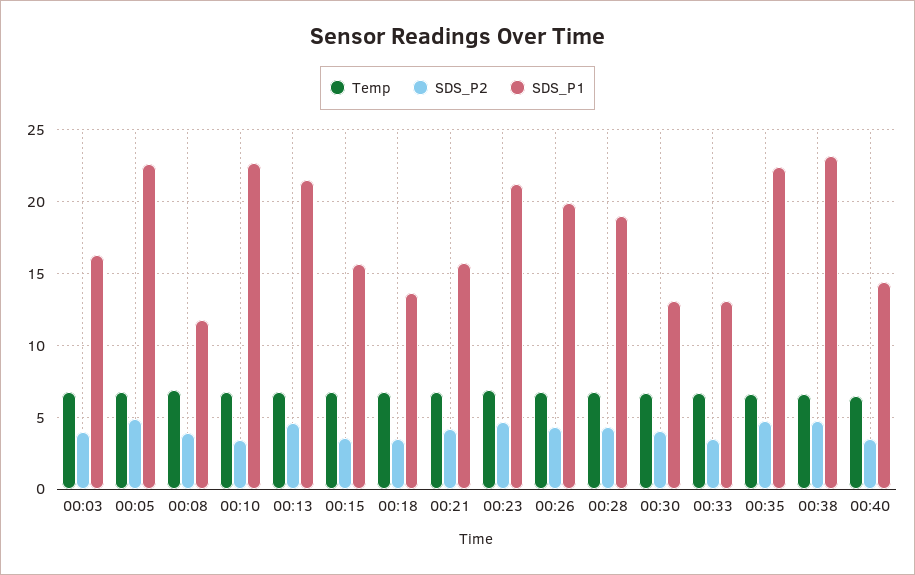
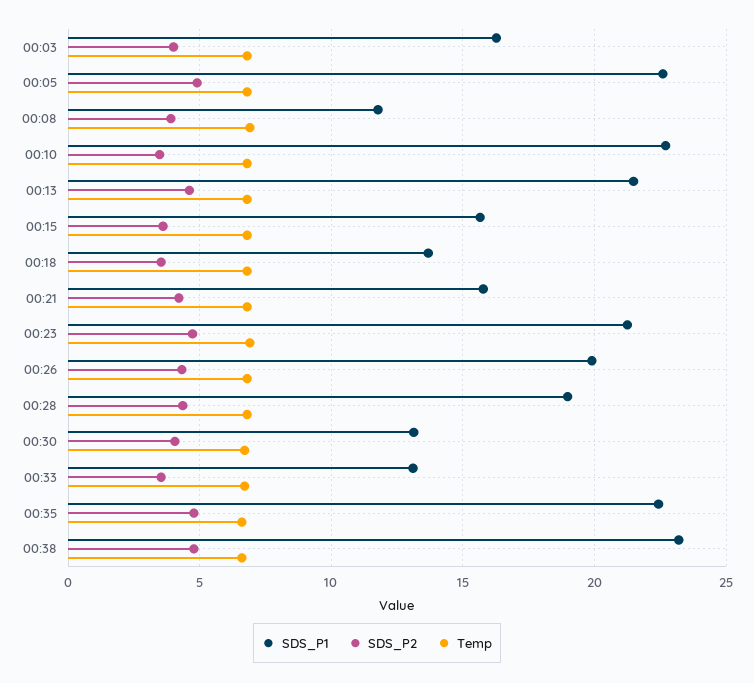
Temp, 00:40: 6.5 -> none
SDS_P2, 00:40: 3.5 -> none
SDS_P1, 00:40: 14.5 -> none

